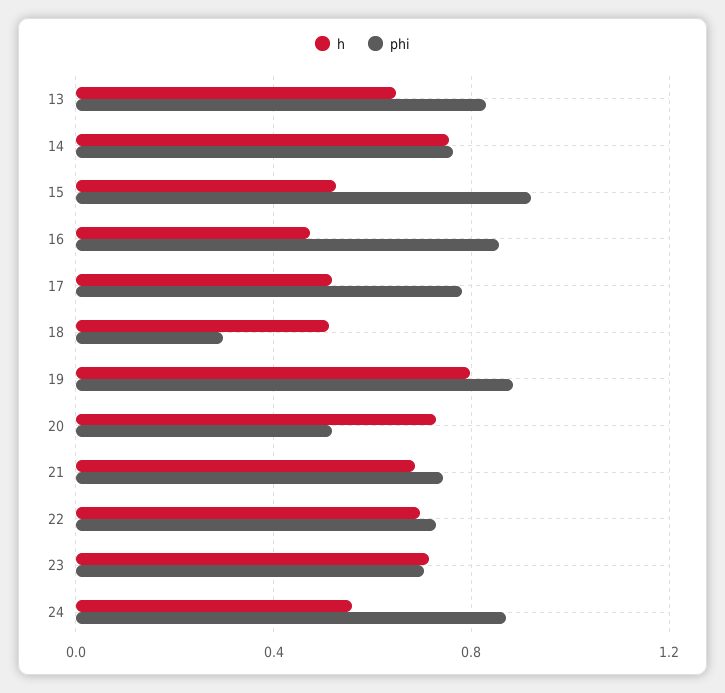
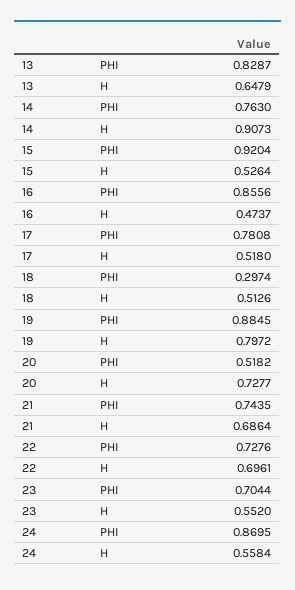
h, 14: 0.75 -> 0.9073
h, 23: 0.7 -> 0.552

